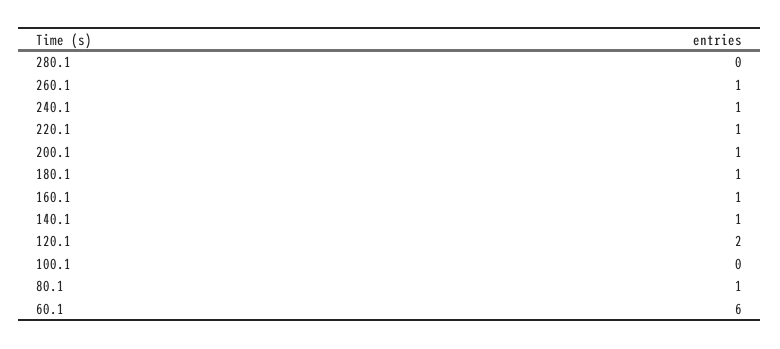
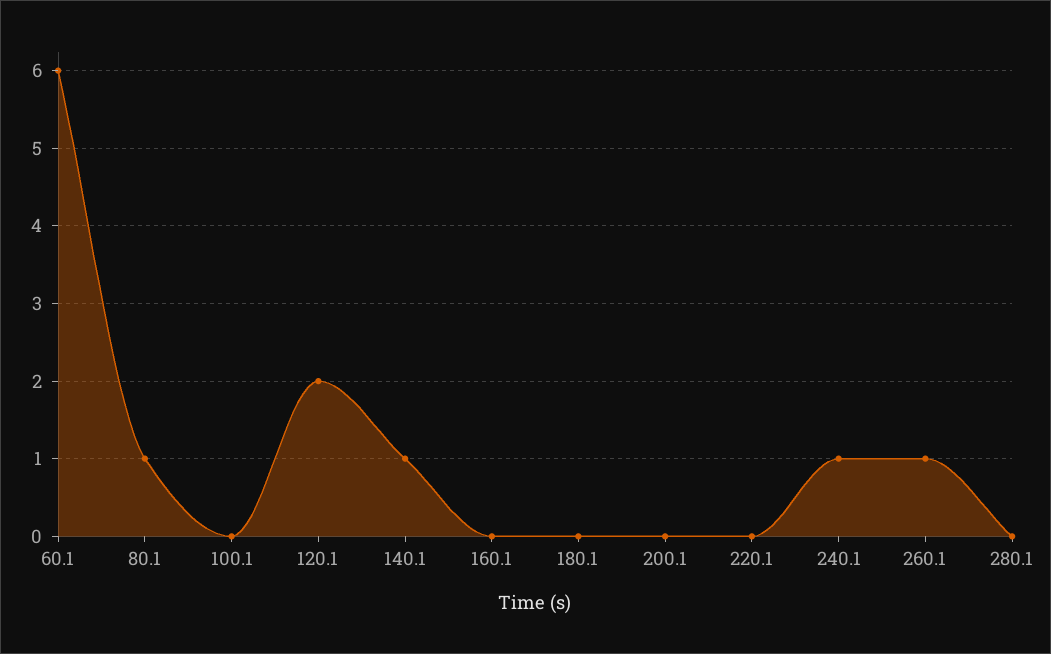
220.1: 1 -> 0
200.1: 1 -> 0
180.1: 1 -> 0
160.1: 1 -> 0

